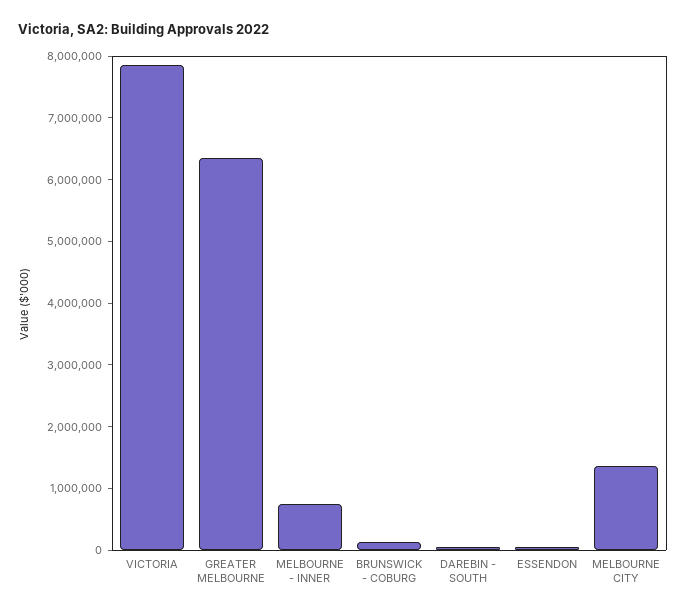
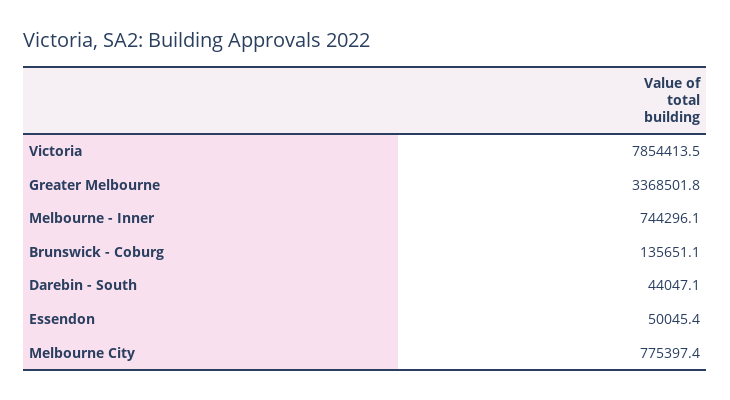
GREATER MELBOURNE: 6400000 -> 3368501.8
MELBOURNE CITY: 1400000 -> 775397.4

